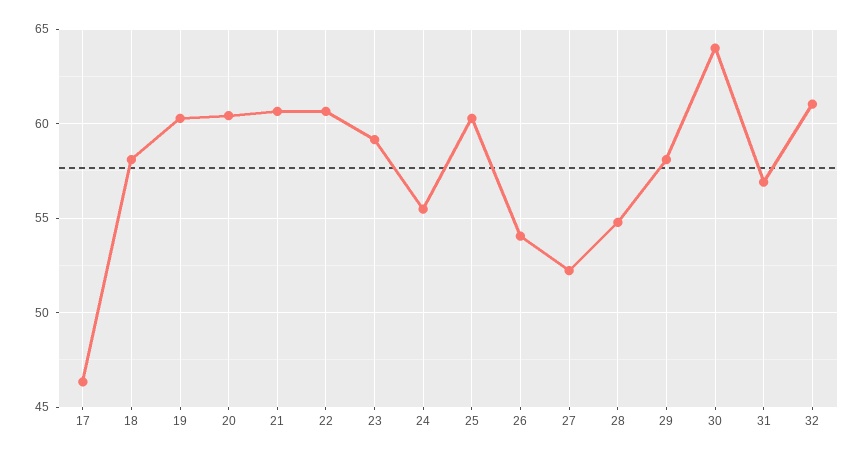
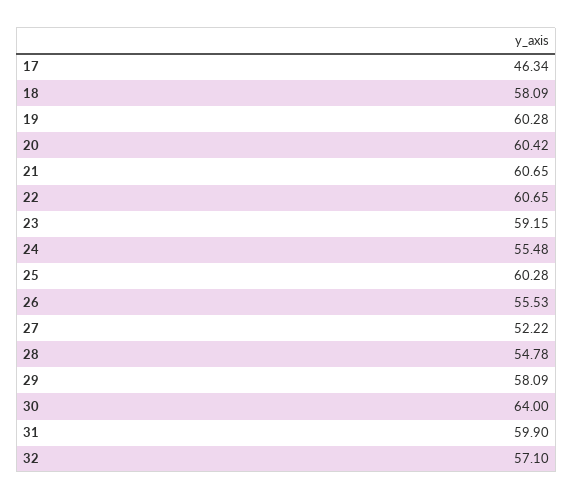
26: 54 -> 55.53
31: 57 -> 59.9
32: 61 -> 57.1

